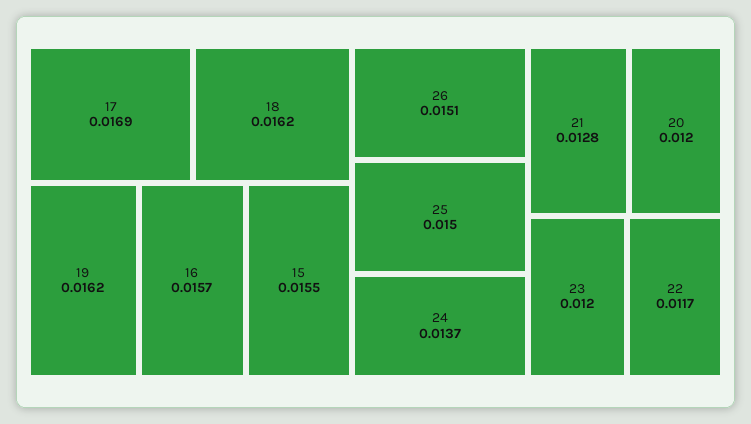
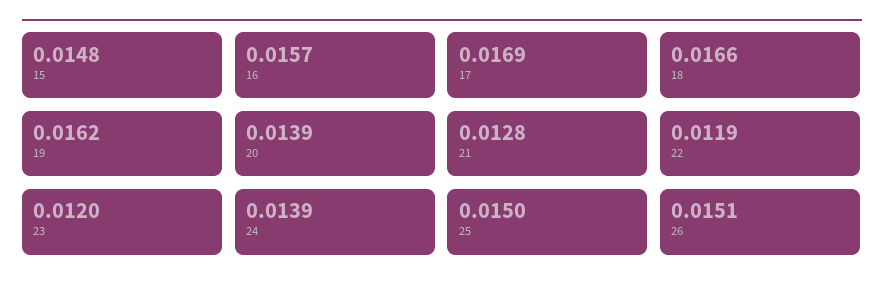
18: 0.0162 -> 0.0166
15: 0.0155 -> 0.0148
24: 0.0137 -> 0.0139
20: 0.012 -> 0.0139
22: 0.0117 -> 0.0119

